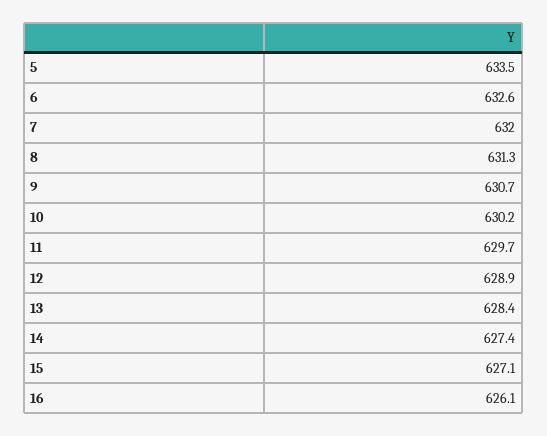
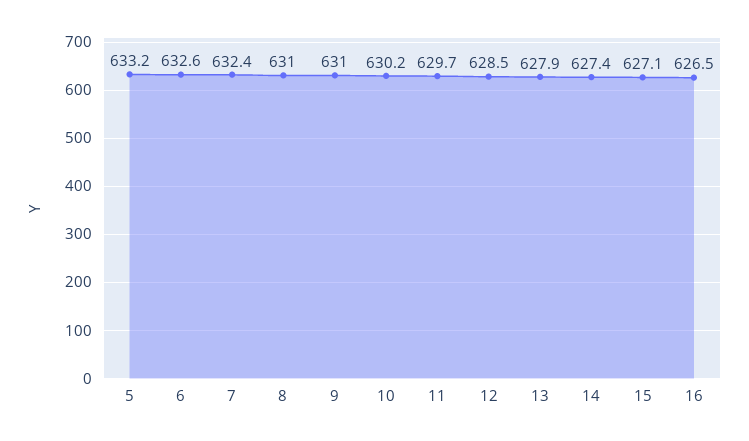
5: 633.5 -> 633.2
7: 632 -> 632.4
8: 631.3 -> 631
9: 630.7 -> 631
12: 628.9 -> 628.5
13: 628.4 -> 627.9
16: 626.1 -> 626.5

